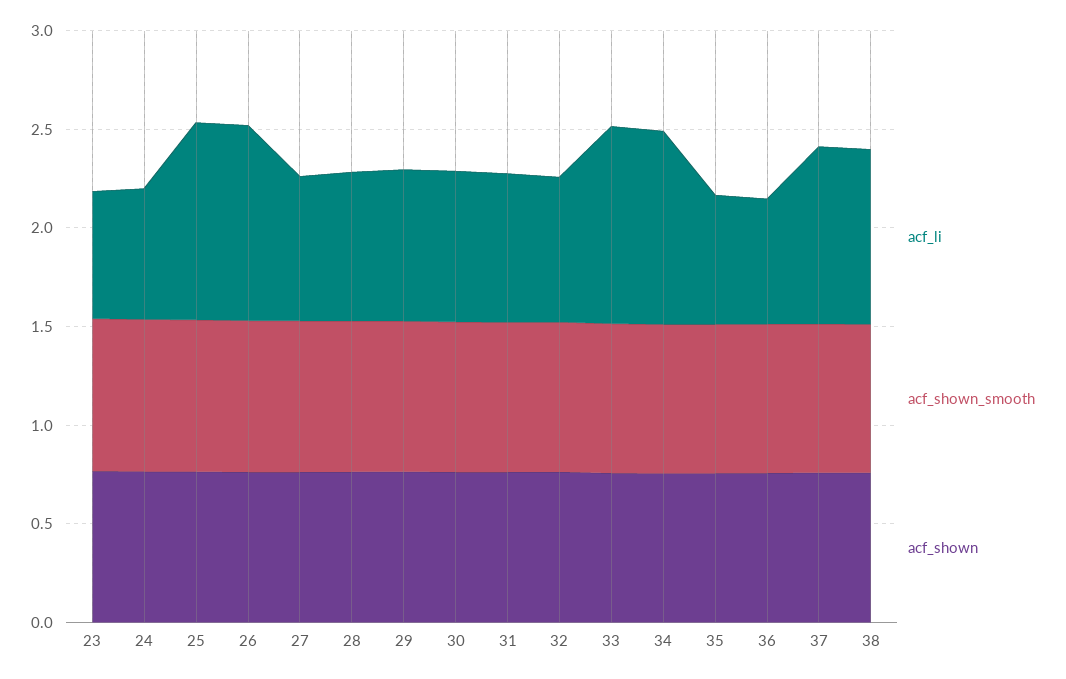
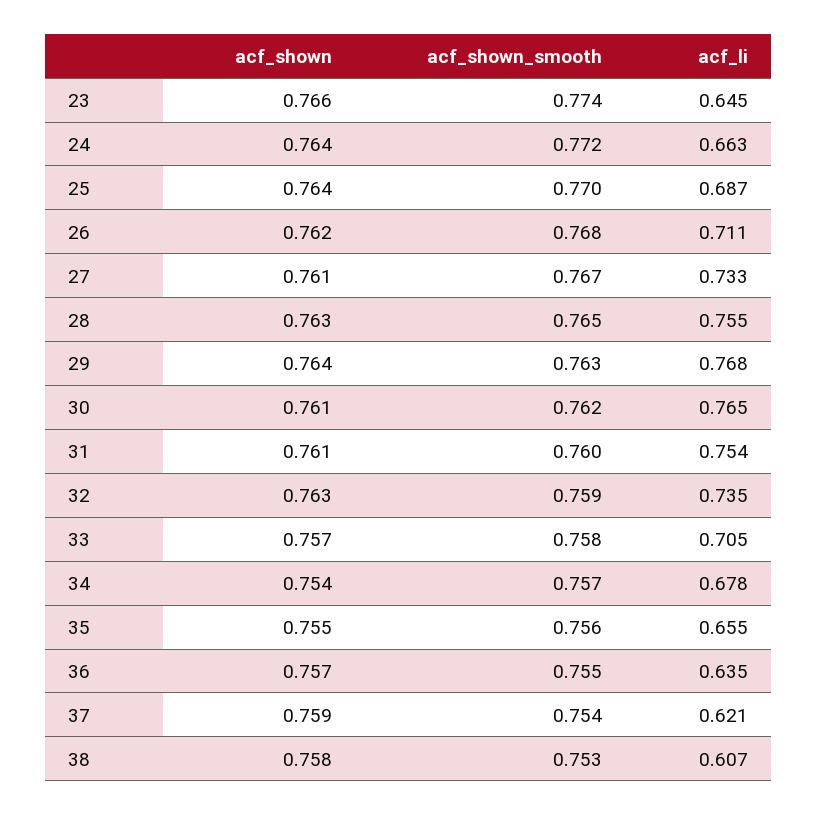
acf_li, 25: 1 -> 0.687
acf_li, 26: 1 -> 0.711
acf_li, 33: 1 -> 0.705
acf_li, 34: 1 -> 0.678
acf_li, 37: 0.9 -> 0.621
acf_li, 38: 0.9 -> 0.607

